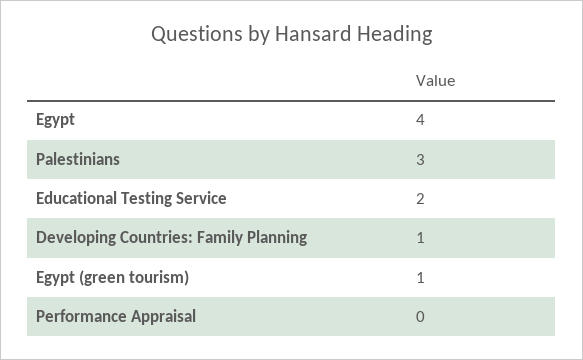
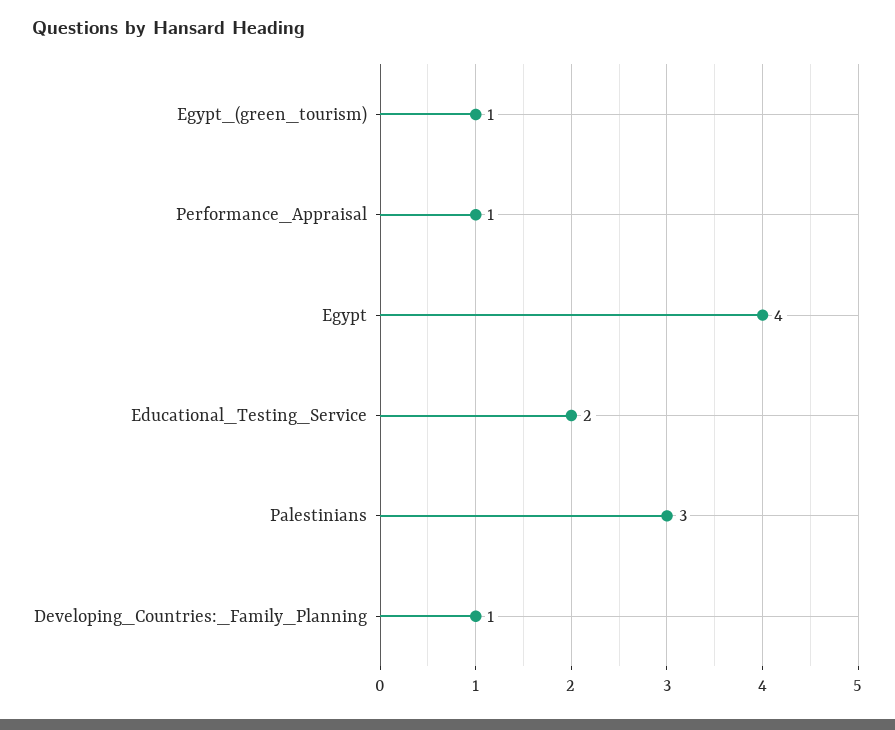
Performance Appraisal: 0 -> 1

